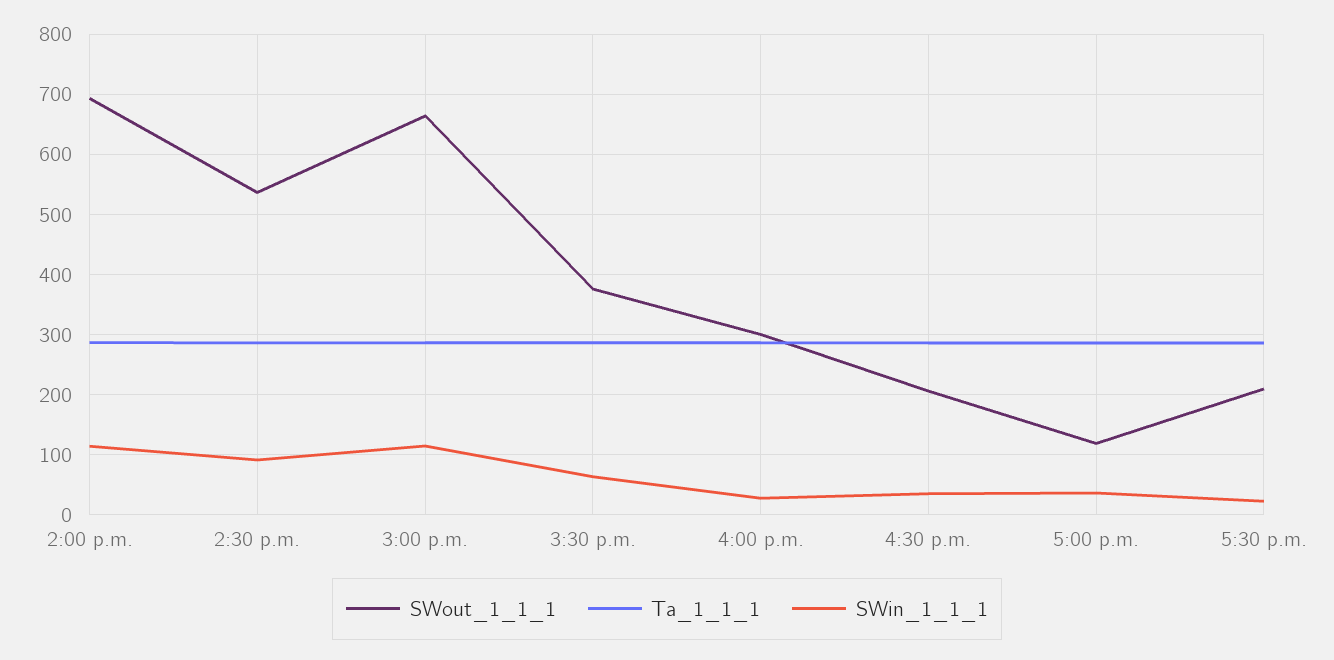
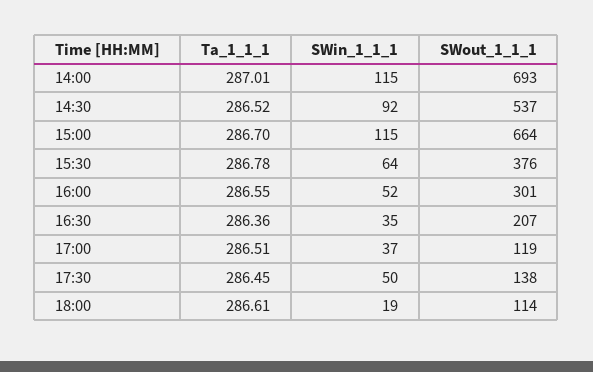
SWin_1_1_1, 4:00 p.m.: 30 -> 52
SWout_1_1_1, 5:30 p.m.: 210 -> 138
SWin_1_1_1, 5:30 p.m.: 20 -> 50
Ta_1_1_1, 18:00: none -> 286.61
SWin_1_1_1, 18:00: none -> 19
SWout_1_1_1, 18:00: none -> 114

